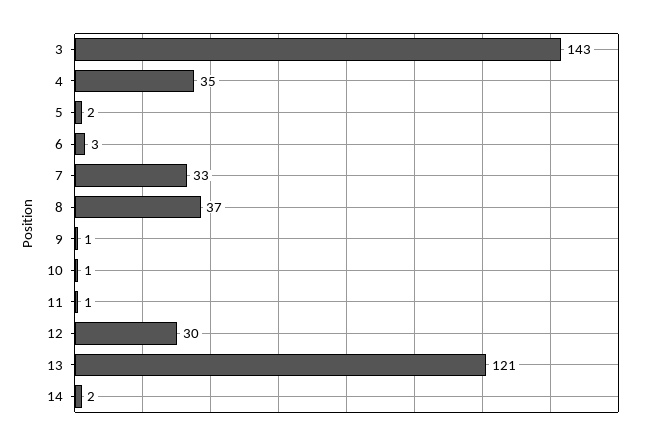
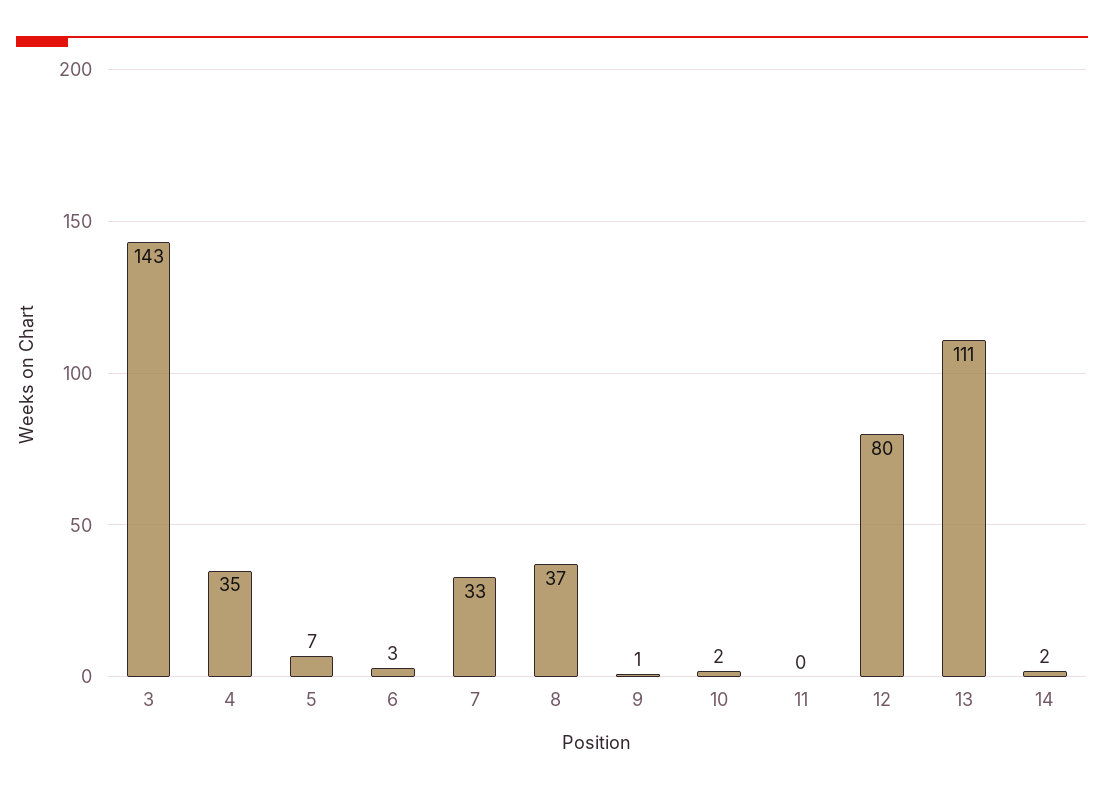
5: 2 -> 7
10: 1 -> 2
11: 1 -> 0
12: 30 -> 80
13: 121 -> 111

